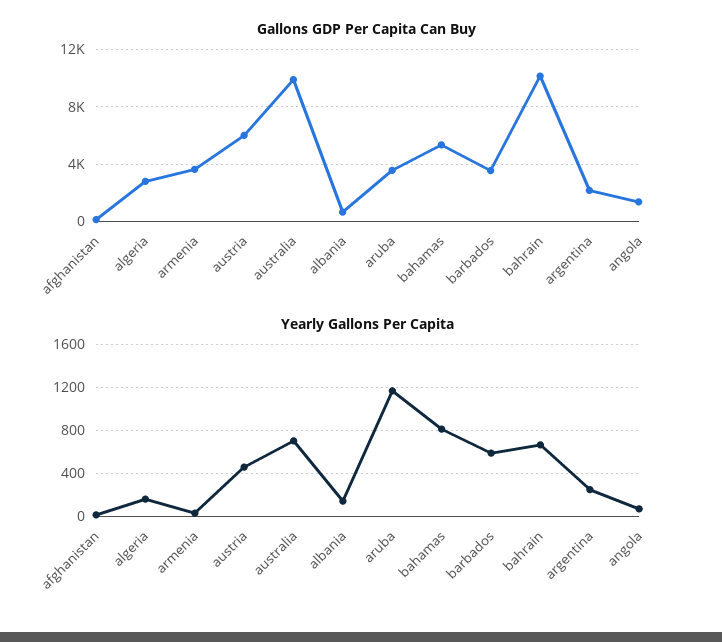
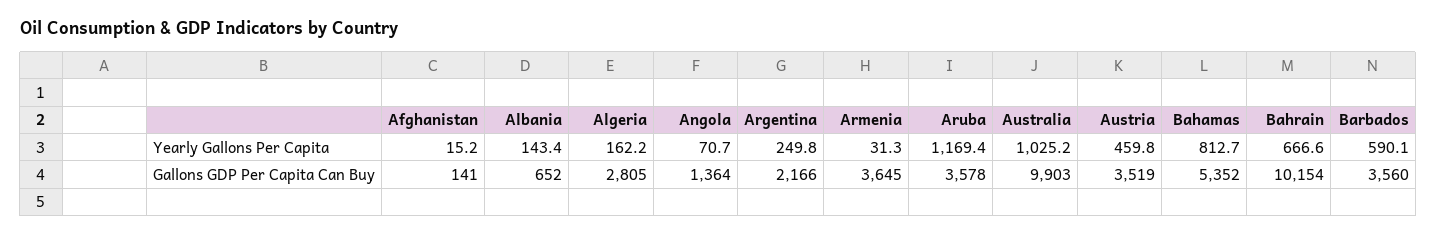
Gallons GDP Per Capita Can Buy, austria: 6000 -> 3519
Yearly Gallons Per Capita, australia: 700 -> 1025.2

